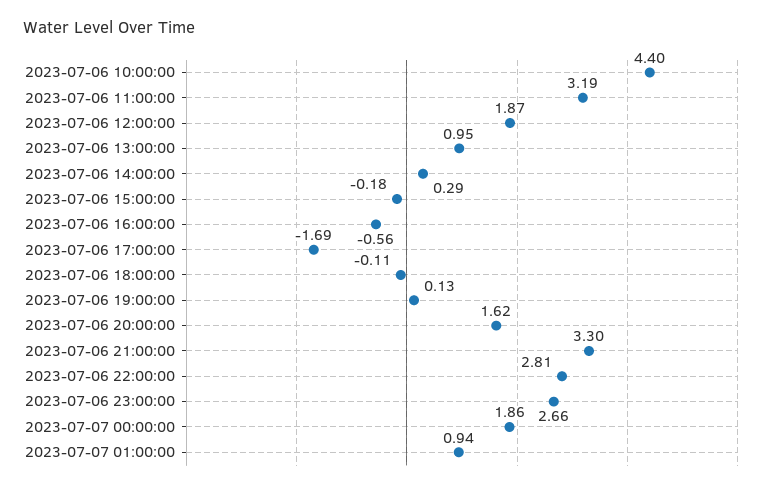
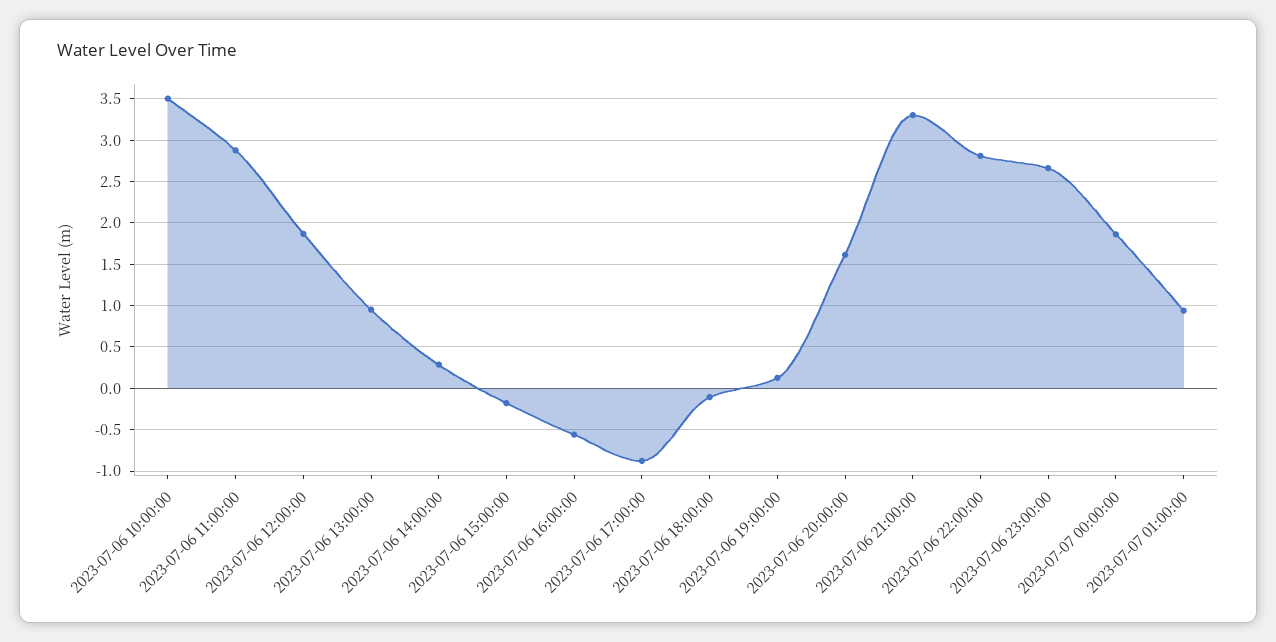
2023-07-06 10:00:00: 4.4 -> 3.5
2023-07-06 11:00:00: 3.19 -> 2.9
2023-07-06 17:00:00: -1.69 -> -0.9

